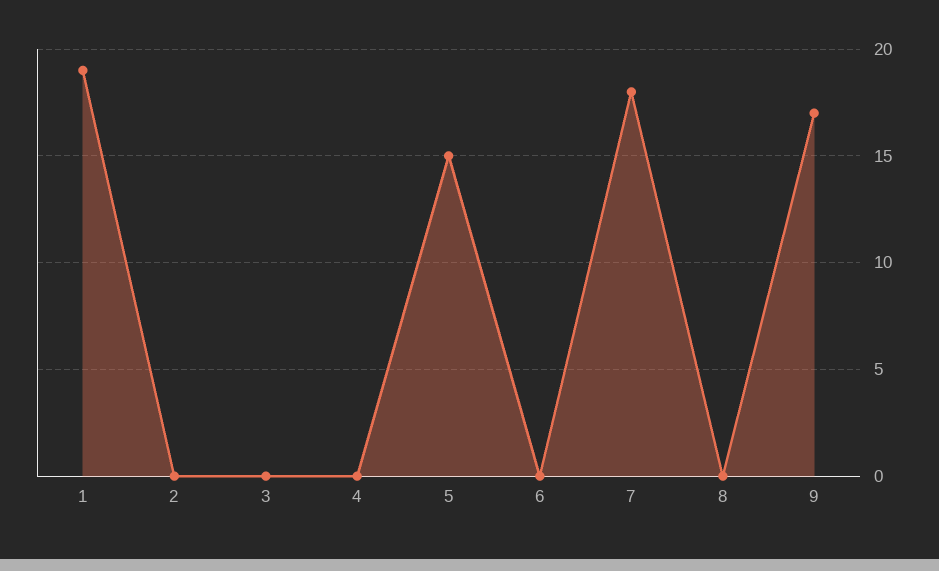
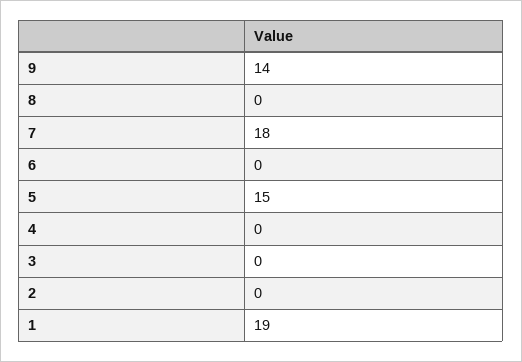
9: 17 -> 14

